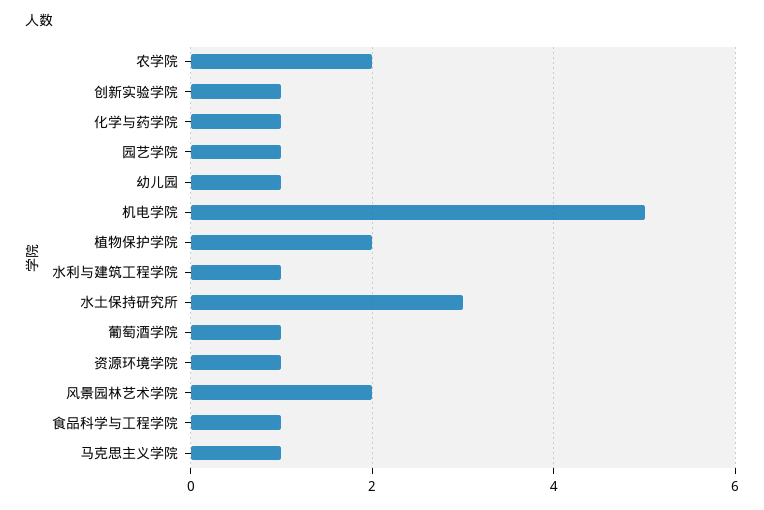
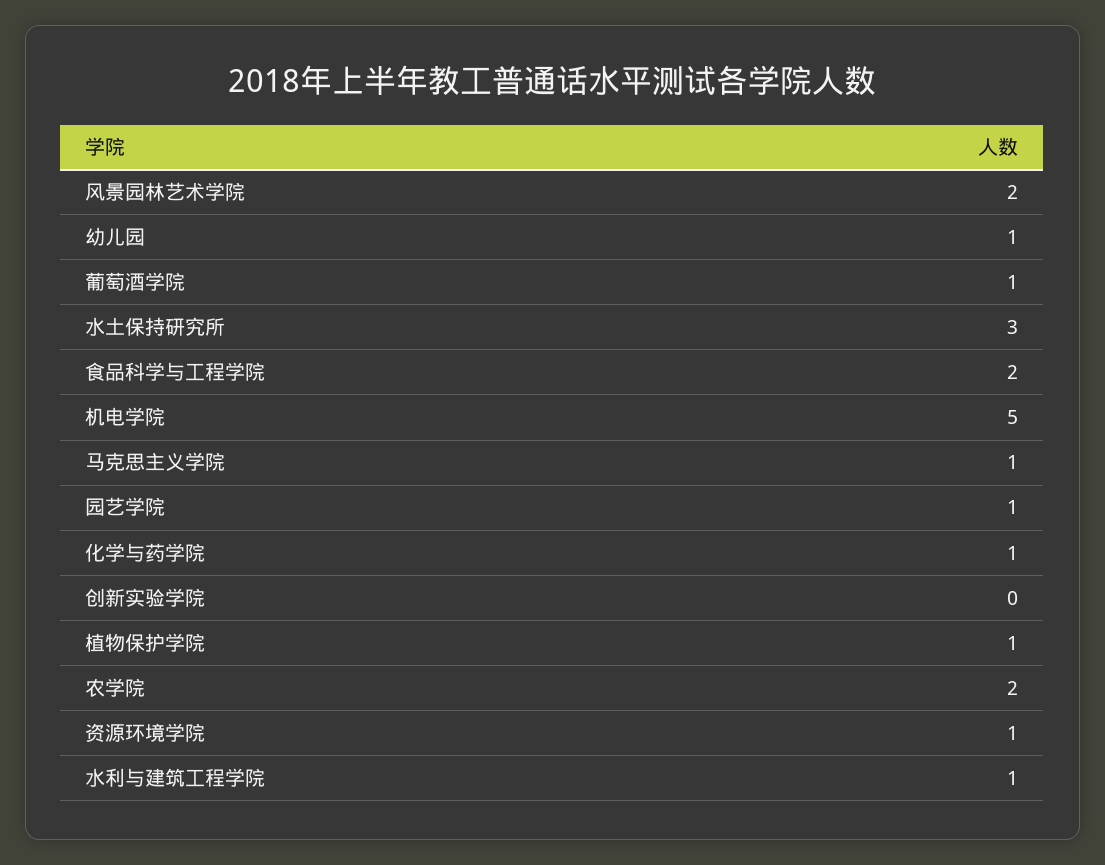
创新实验学院: 1 -> 0
植物保护学院: 2 -> 1
食品科学与工程学院: 1 -> 2

